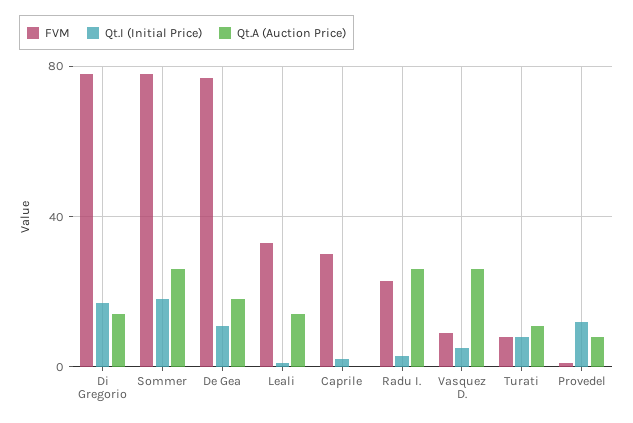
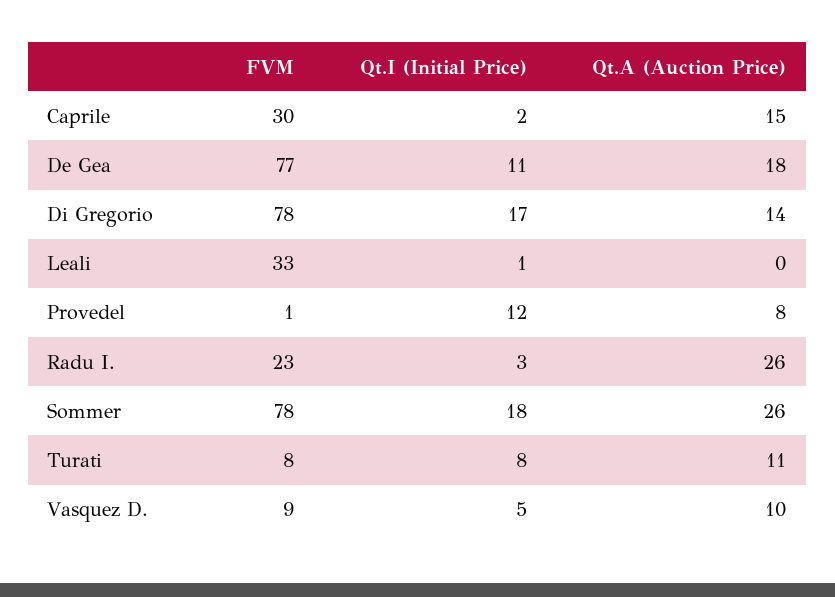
Qt.A (Auction Price), Leali: 15 -> 0
Qt.A (Auction Price), Caprile: 0 -> 15
Qt.A (Auction Price), Vasquez D.: 25 -> 10

